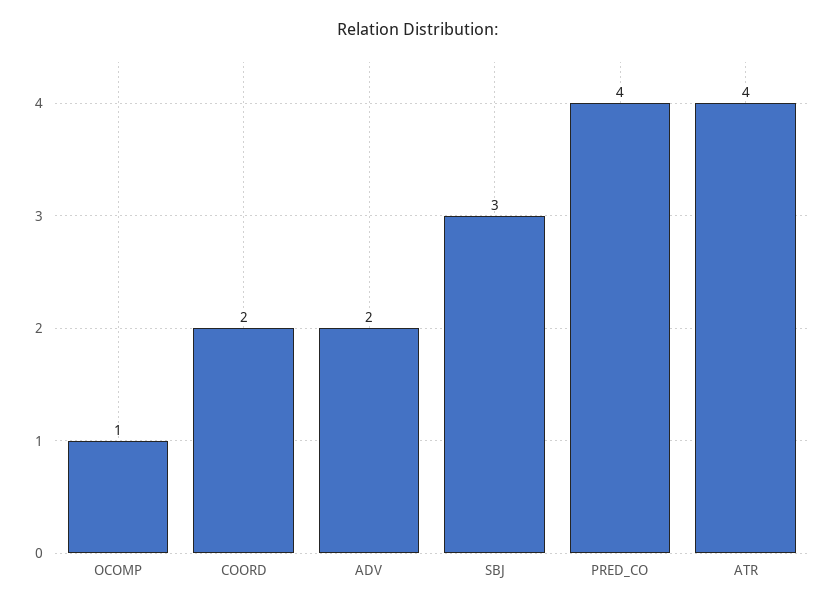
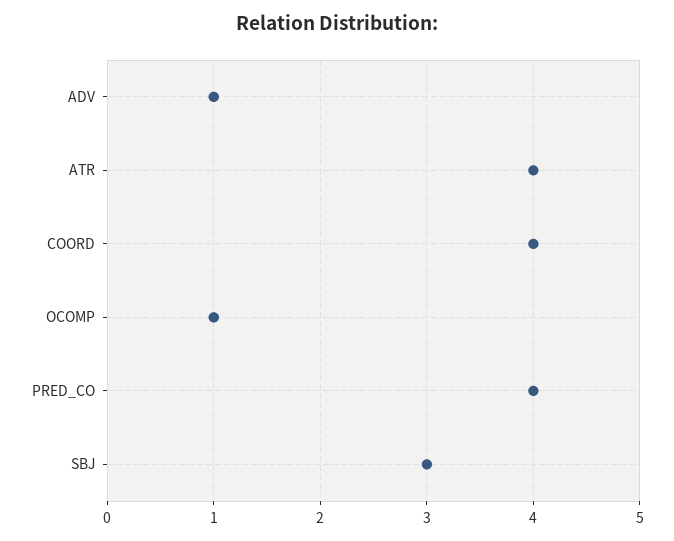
COORD: 2 -> 4
ADV: 2 -> 1

